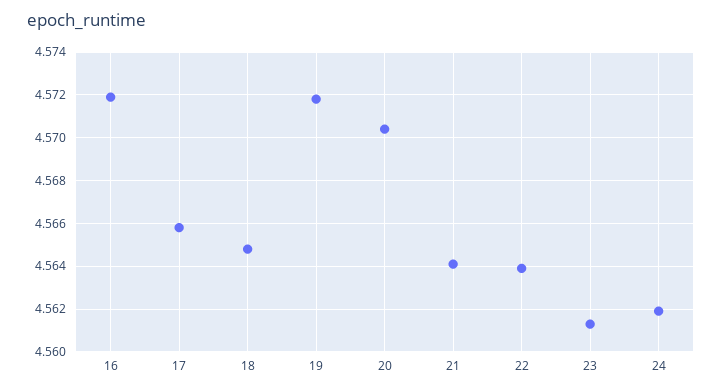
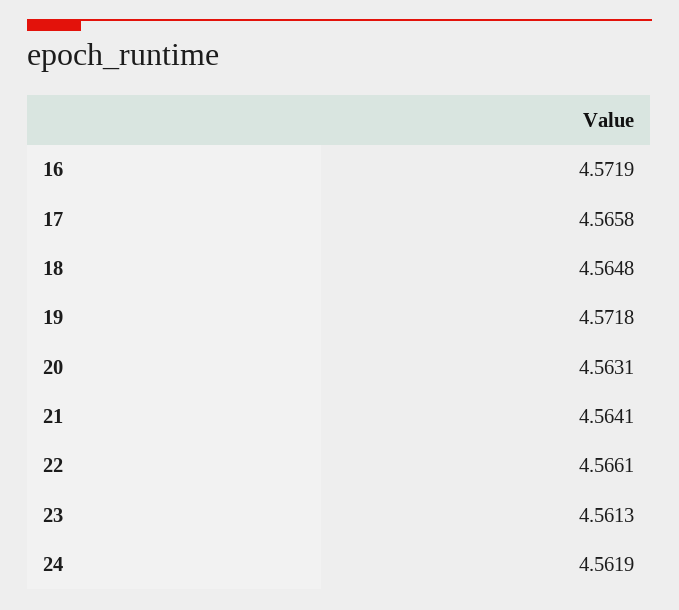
20: 4.5705 -> 4.5631
22: 4.564 -> 4.5661

